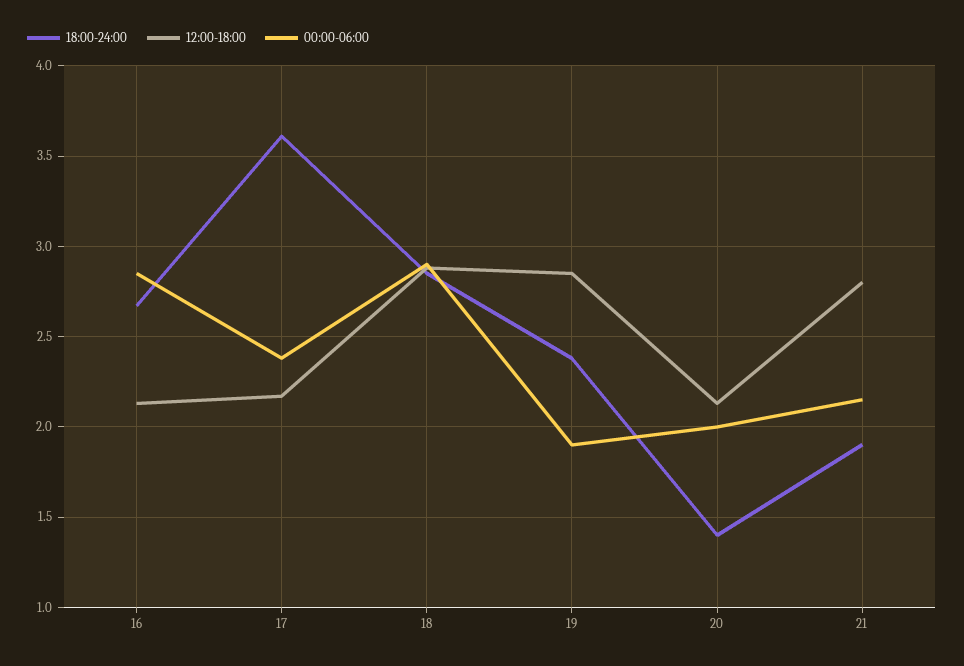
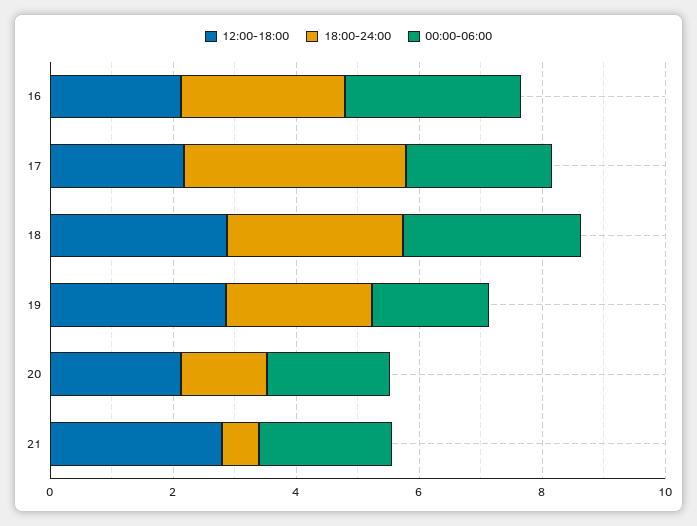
18:00-24:00, 21: 1.9 -> 0.5

